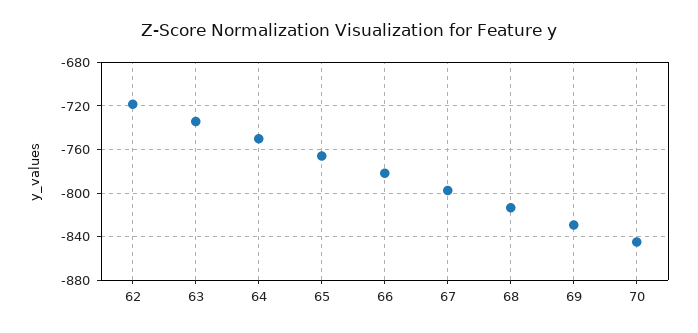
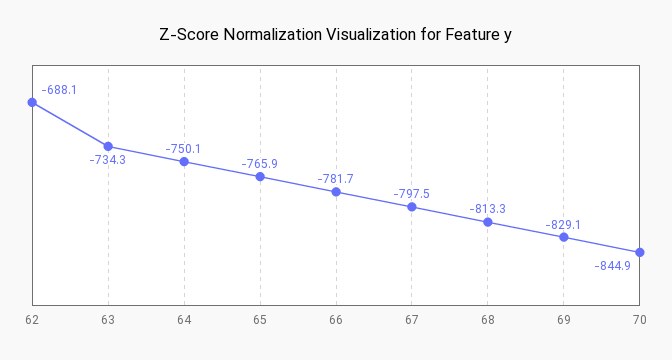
62: -720 -> -688.1

